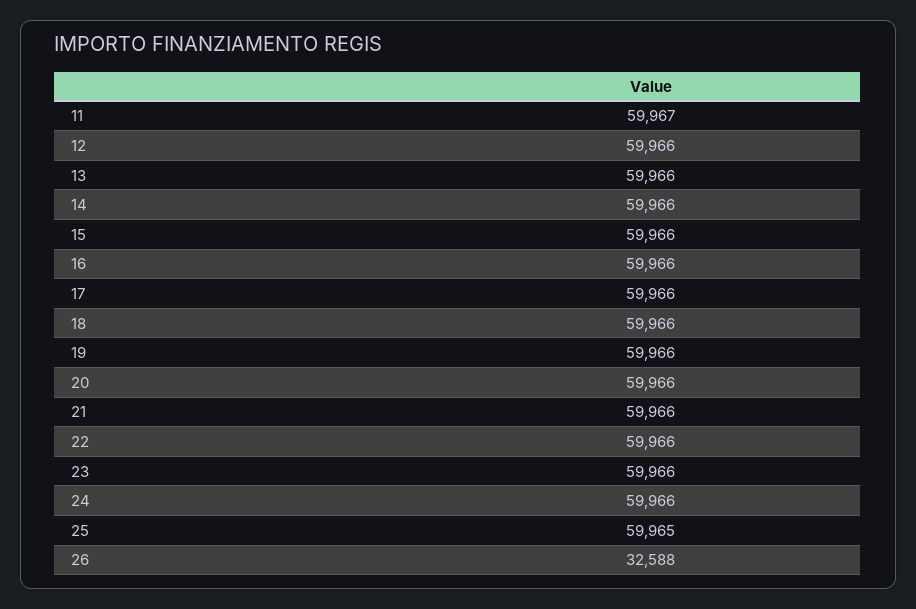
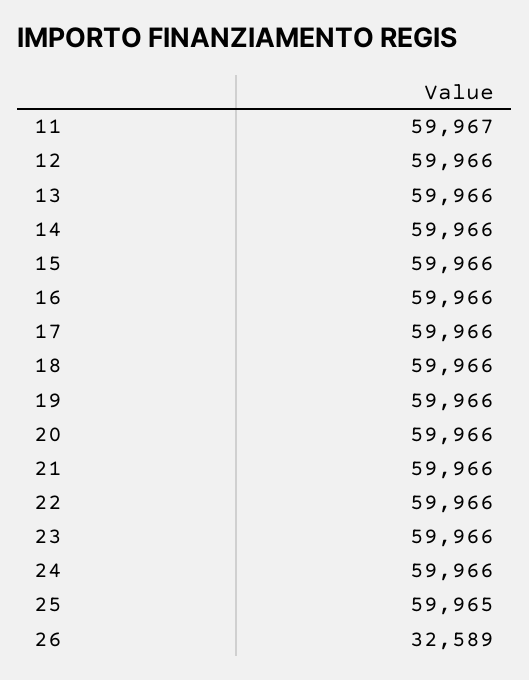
26: 32588 -> 32589

